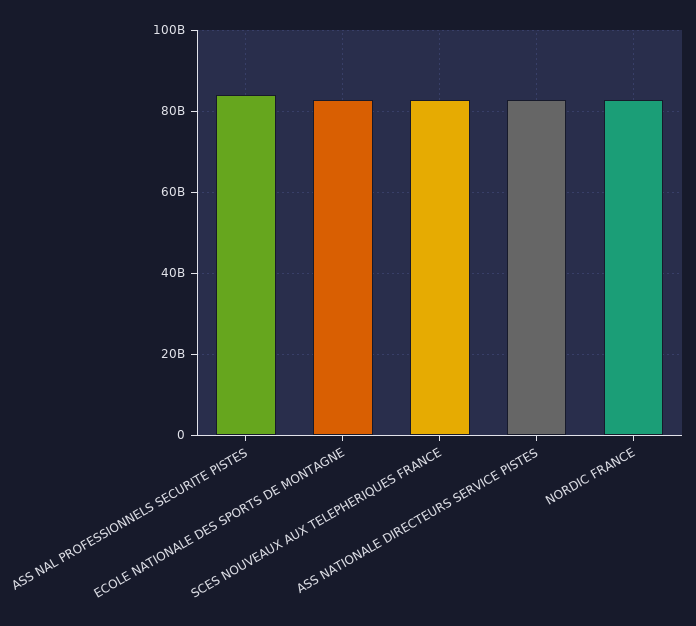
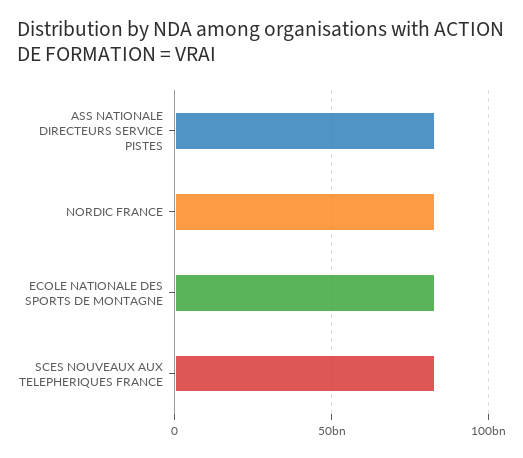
ASS NAL PROFESSIONNELS SECURITE PISTES: 84000000000 -> none

